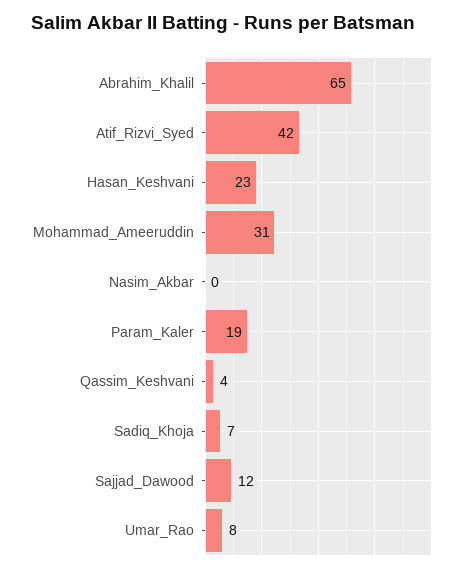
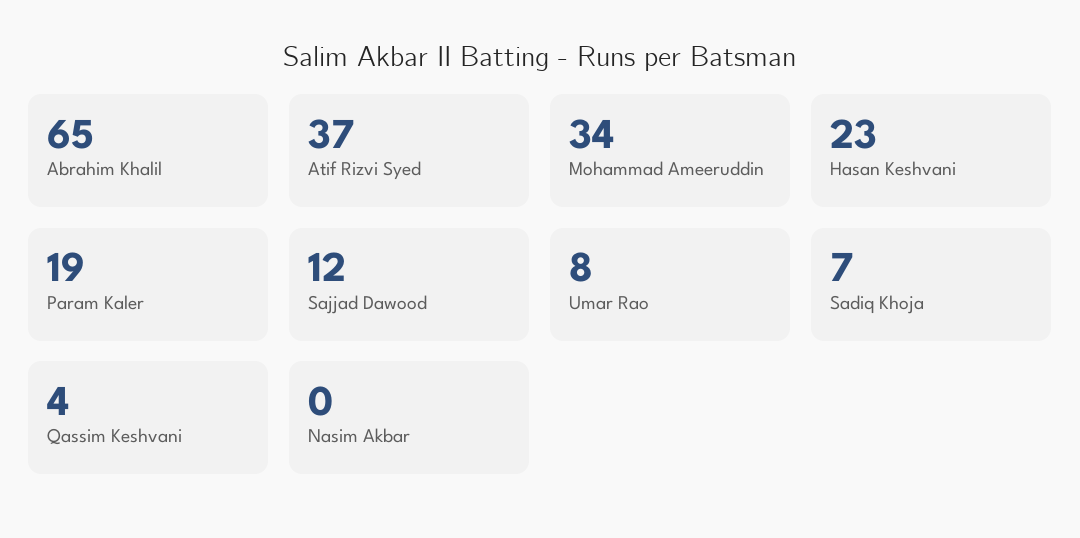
Atif_Rizvi_Syed: 42 -> 37
Mohammad_Ameeruddin: 31 -> 34

